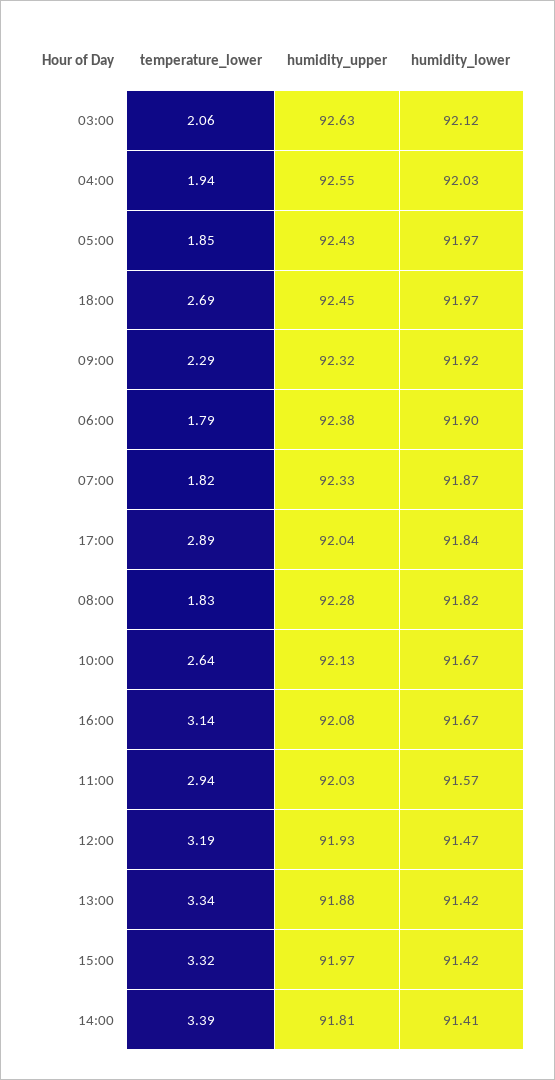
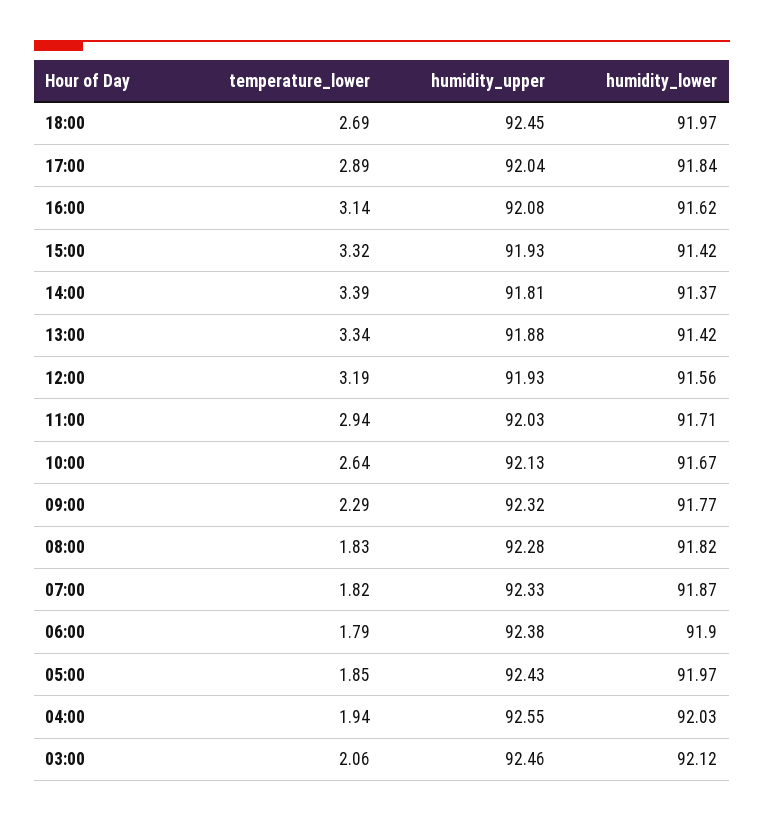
humidity_upper, 03:00: 92.63 -> 92.46
humidity_lower, 09:00: 91.92 -> 91.77
humidity_lower, 16:00: 91.67 -> 91.62
humidity_lower, 11:00: 91.57 -> 91.71
humidity_lower, 12:00: 91.47 -> 91.56
humidity_upper, 15:00: 91.97 -> 91.93
humidity_lower, 14:00: 91.41 -> 91.37

